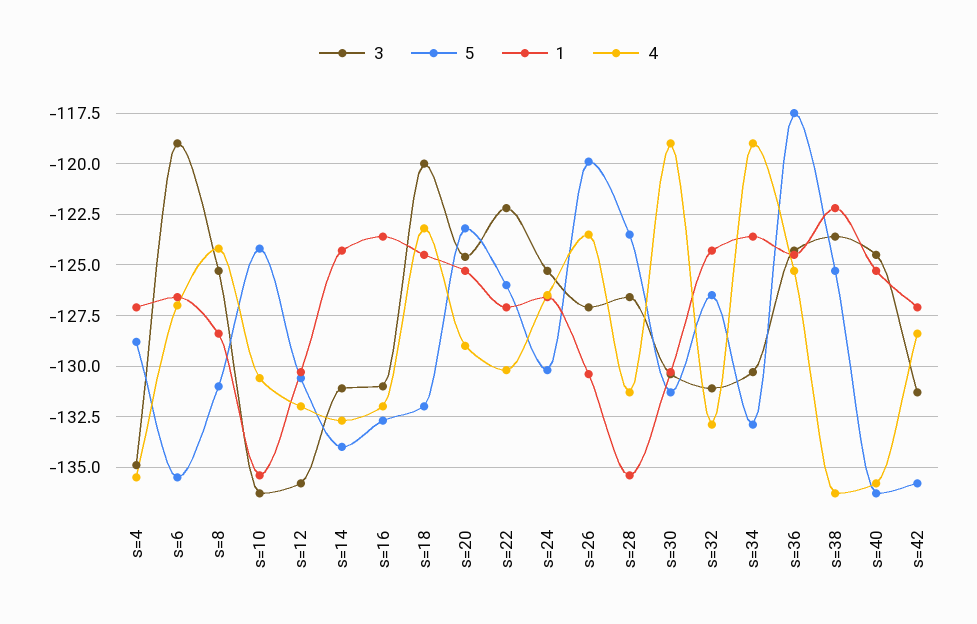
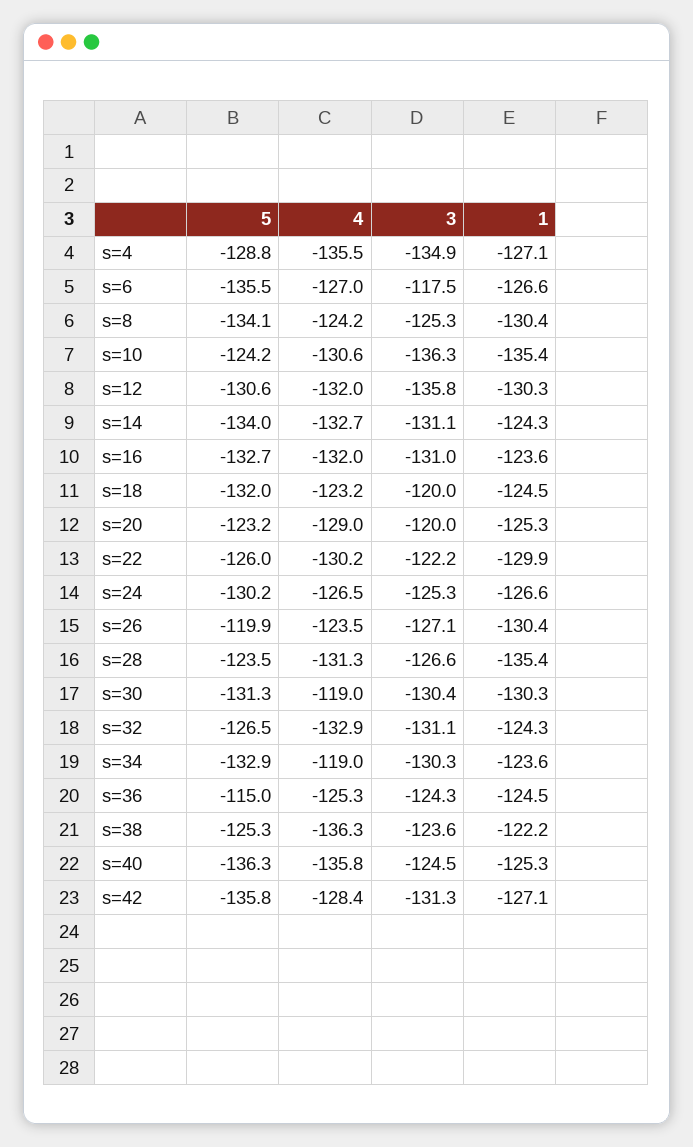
3, s=6: -119 -> -117.5
5, s=8: -131 -> -134.1
1, s=8: -128.5 -> -130.4
3, s=20: -124.5 -> -120
1, s=22: -127 -> -129.9
5, s=36: -117.5 -> -115

